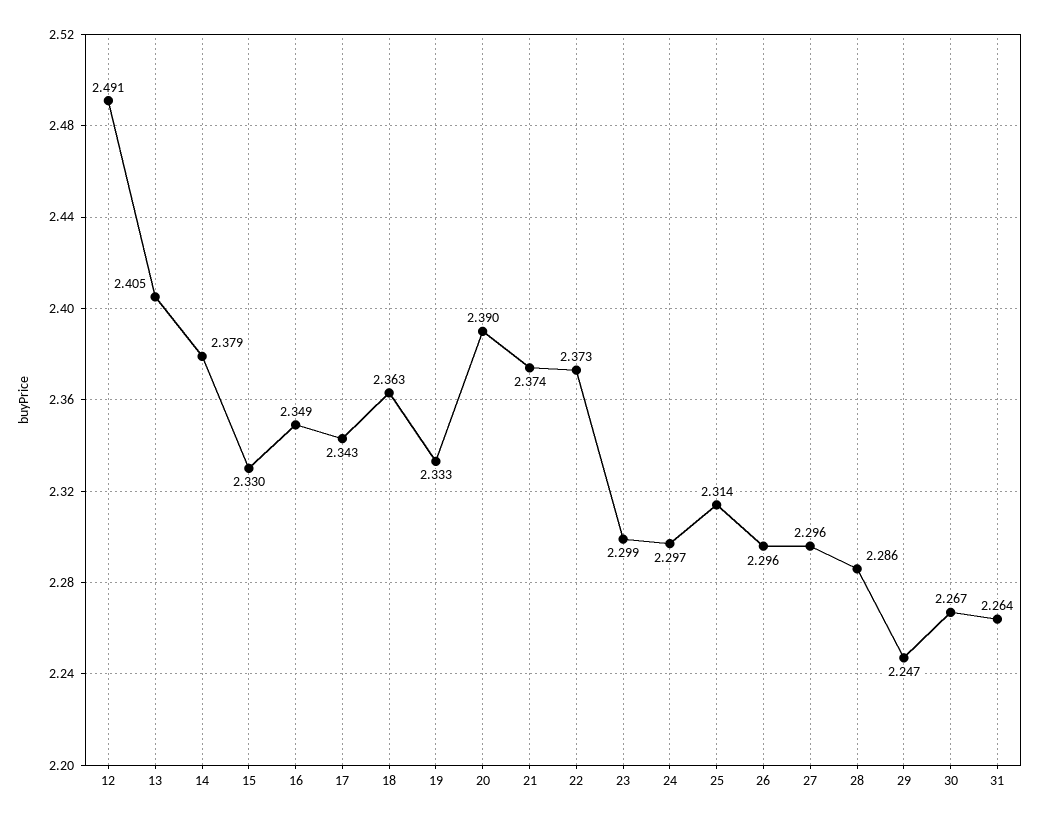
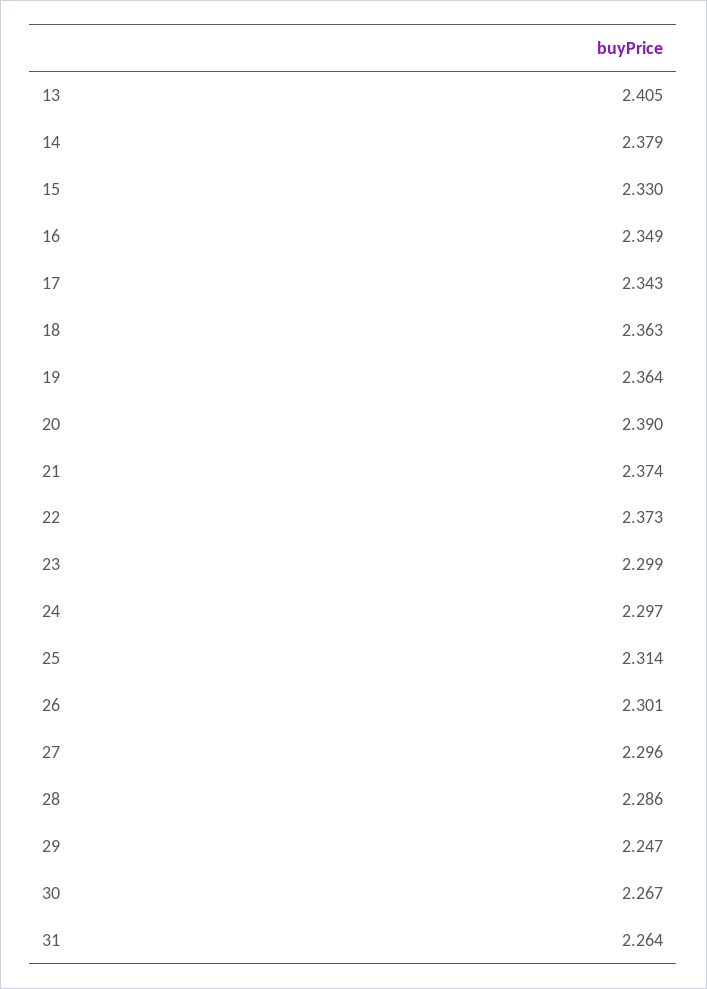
12: 2.491 -> none
19: 2.333 -> 2.364
26: 2.296 -> 2.301

